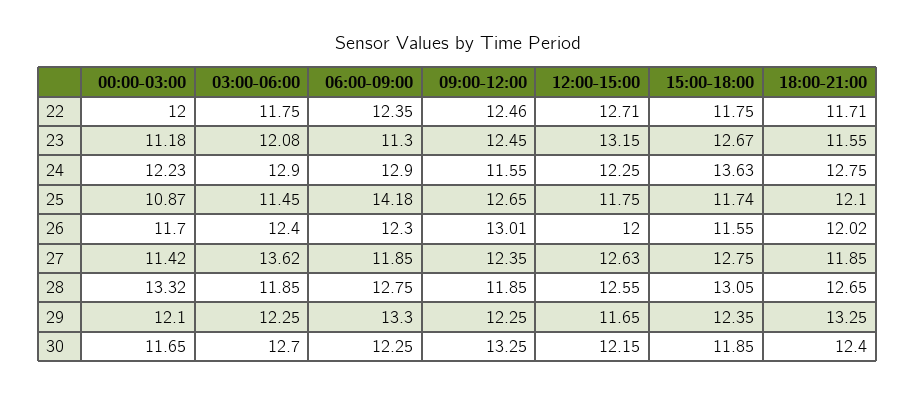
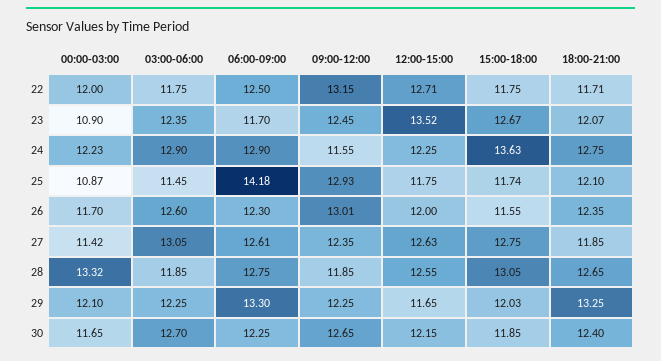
06:00-09:00, 22: 12.35 -> 12.5
09:00-12:00, 22: 12.46 -> 13.15
00:00-03:00, 23: 11.18 -> 10.9
03:00-06:00, 23: 12.08 -> 12.35
06:00-09:00, 23: 11.3 -> 11.7
12:00-15:00, 23: 13.15 -> 13.52
18:00-21:00, 23: 11.55 -> 12.07
09:00-12:00, 25: 12.65 -> 12.93
03:00-06:00, 26: 12.4 -> 12.6
18:00-21:00, 26: 12.02 -> 12.35
03:00-06:00, 27: 13.62 -> 13.05
06:00-09:00, 27: 11.85 -> 12.61
15:00-18:00, 29: 12.35 -> 12.03
09:00-12:00, 30: 13.25 -> 12.65

